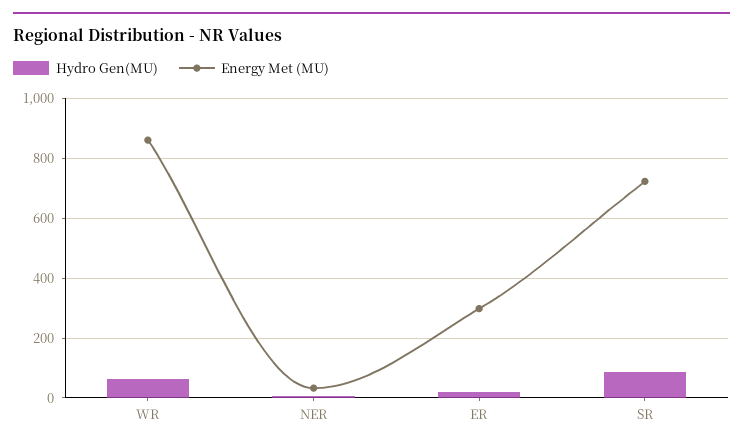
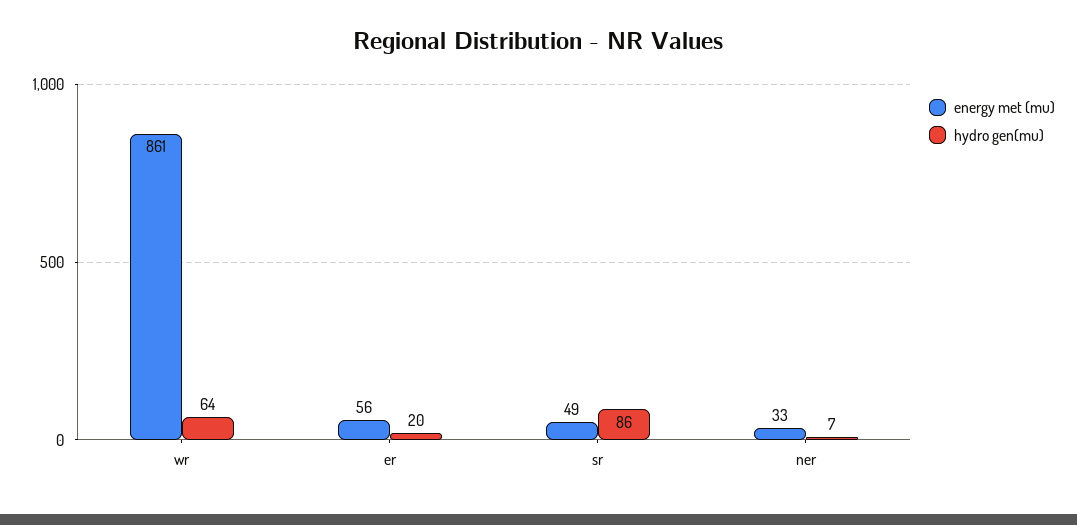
Energy Met (MU), ER: 300 -> 56
Energy Met (MU), SR: 725 -> 49

